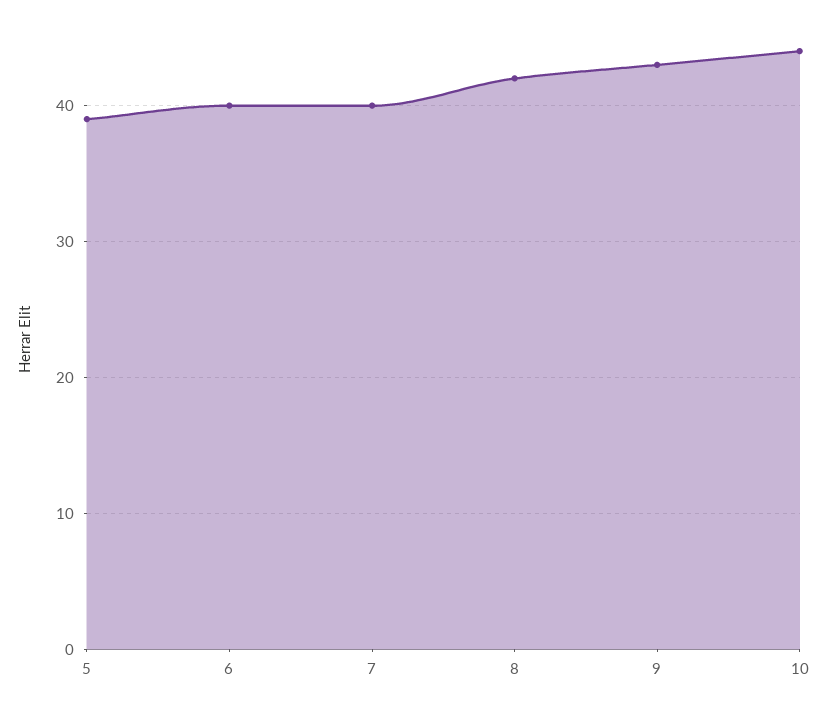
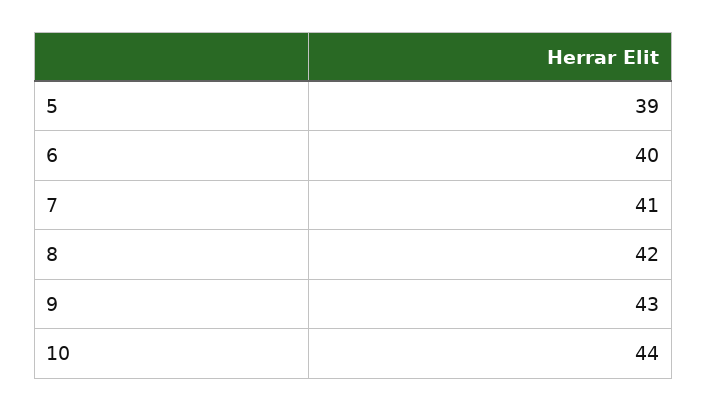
7: 40 -> 41

